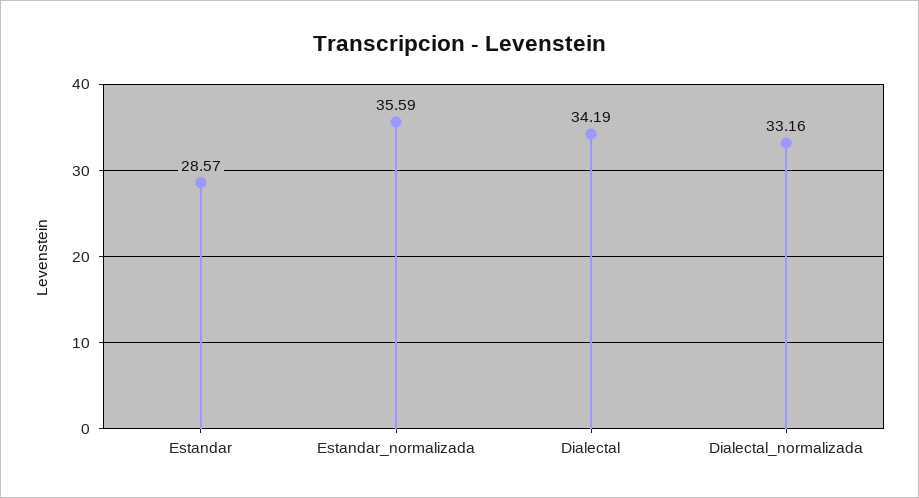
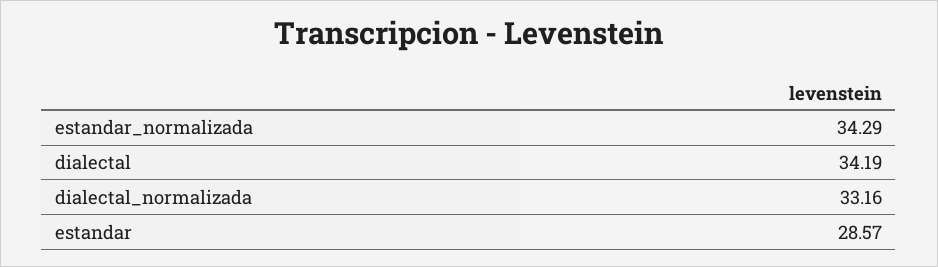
Estandar_normalizada: 35.59 -> 34.29

